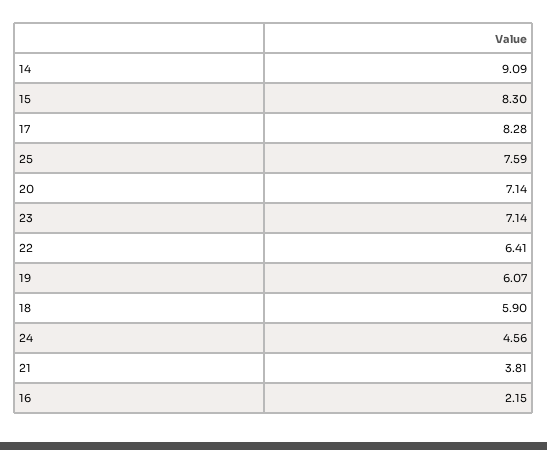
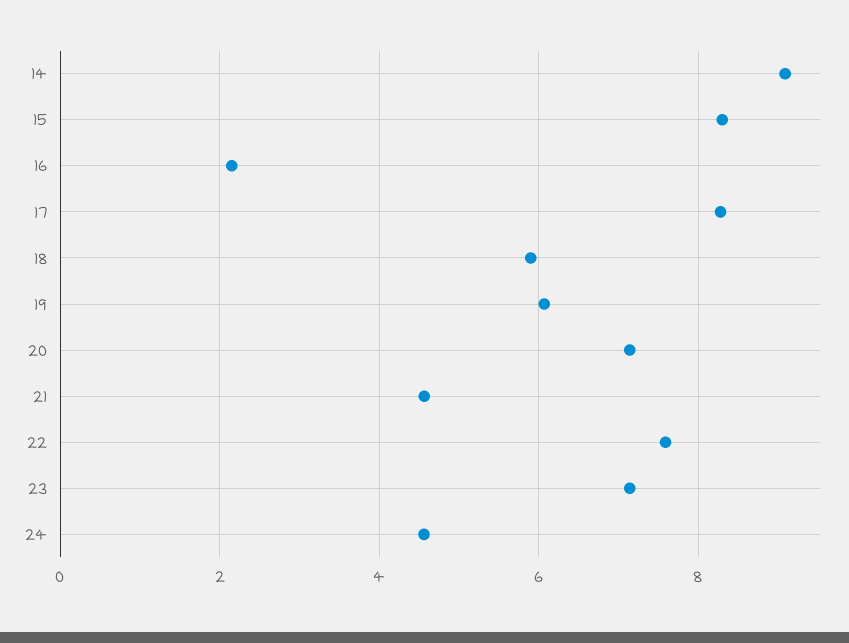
25: 7.59 -> none
22: 6.41 -> 7.6
21: 3.81 -> 4.6

